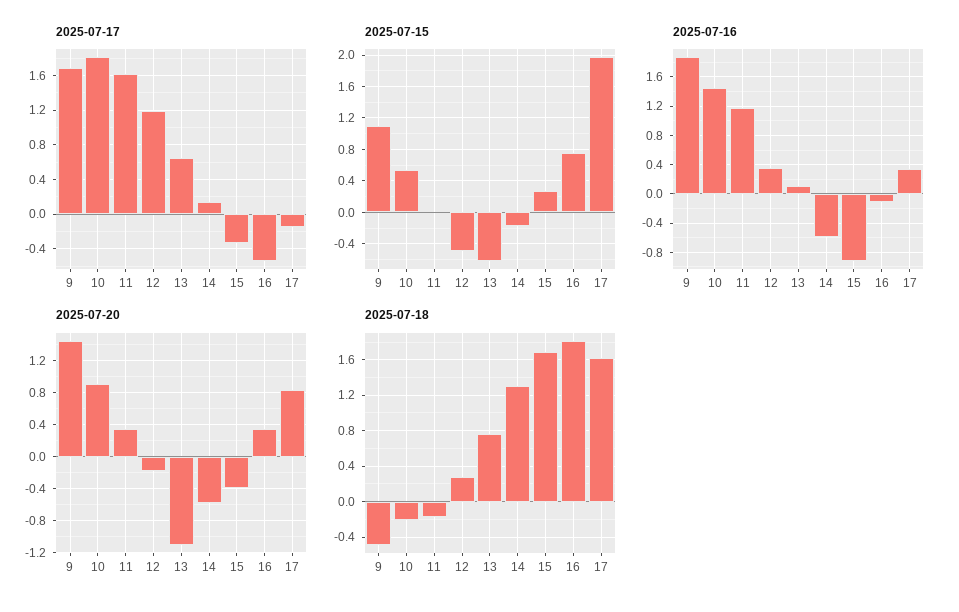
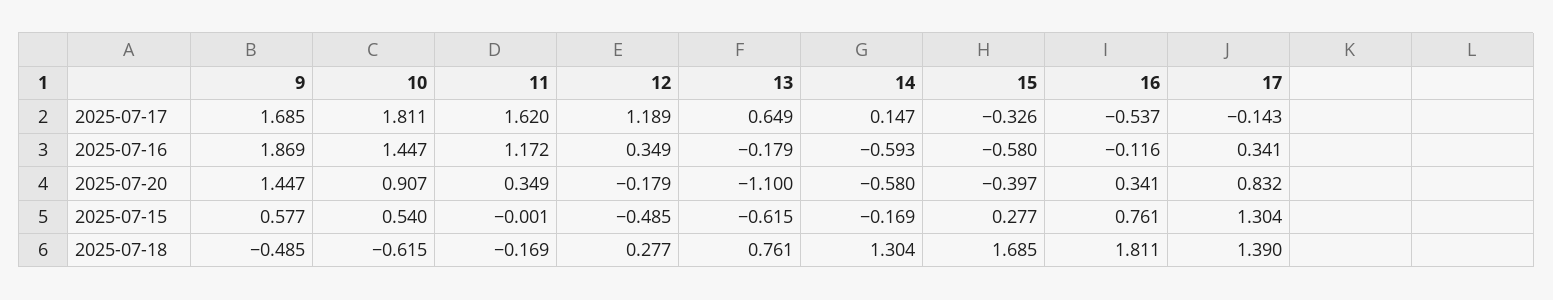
2025-07-15, 9: 1.1 -> 0.577
2025-07-15, 17: 2 -> 1.304
2025-07-16, 13: 0.1 -> -0.179
2025-07-16, 15: -0.9 -> -0.58
2025-07-18, 10: -0.2 -> -0.615
2025-07-18, 17: 1.6 -> 1.39

